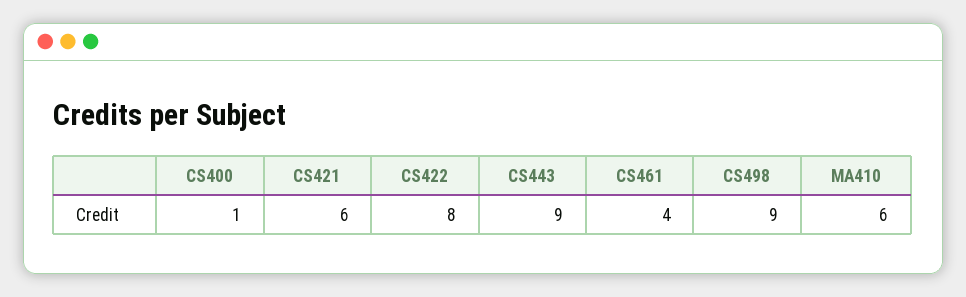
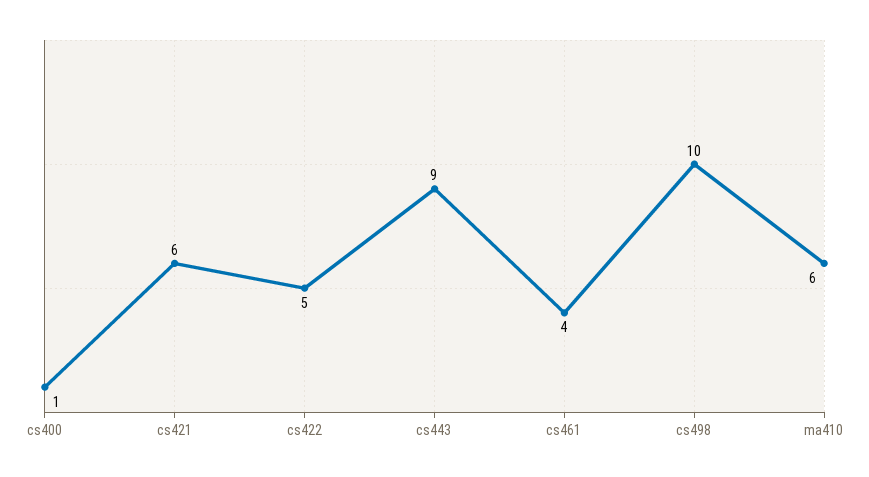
CS422: 8 -> 5
CS498: 9 -> 10

